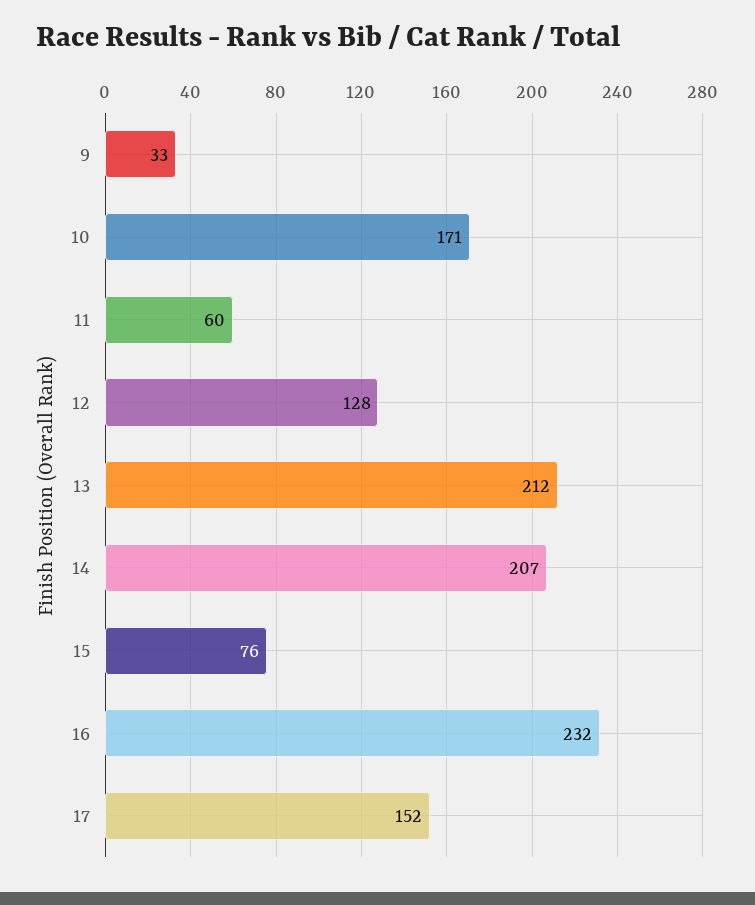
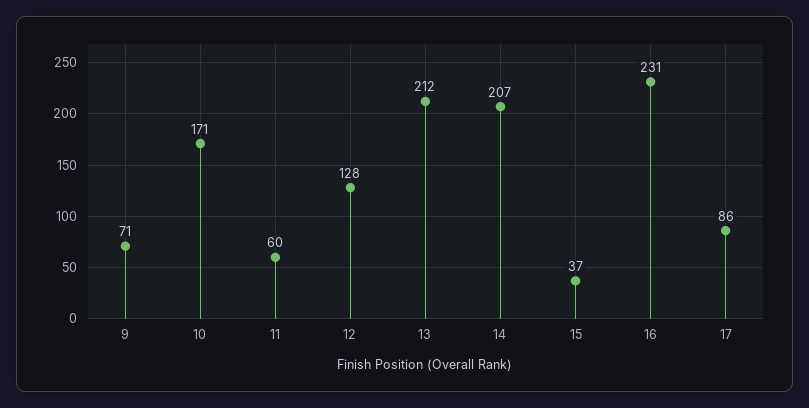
9: 33 -> 71
15: 76 -> 37
16: 232 -> 231
17: 152 -> 86

